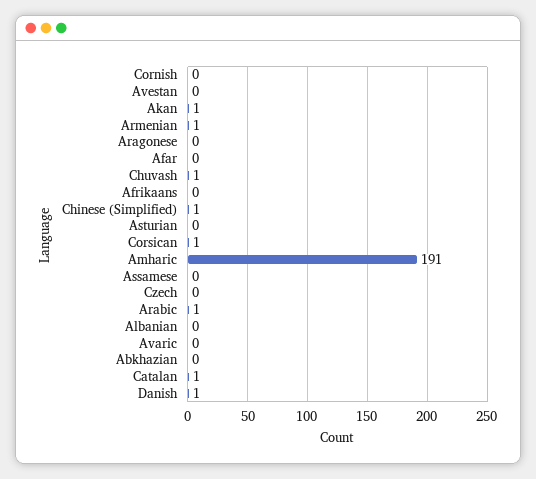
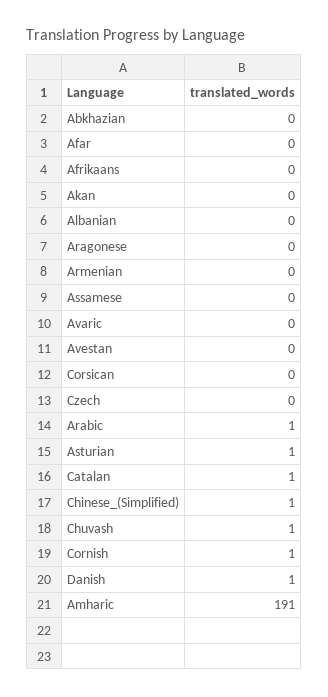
Cornish: 0 -> 1
Akan: 1 -> 0
Armenian: 1 -> 0
Asturian: 0 -> 1
Corsican: 1 -> 0

